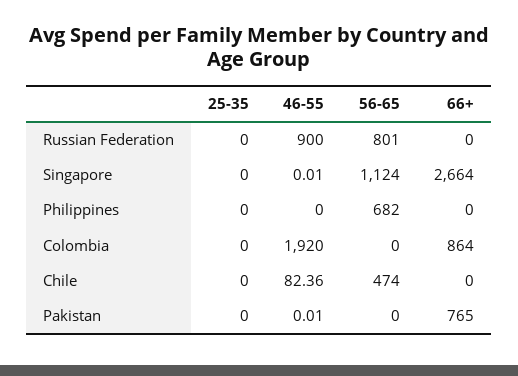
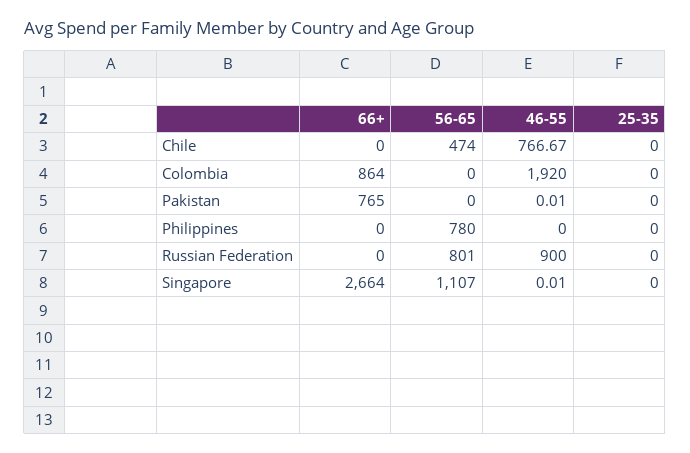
56-65, Singapore: 1124 -> 1107
56-65, Philippines: 682 -> 780
46-55, Chile: 82.36 -> 766.67

